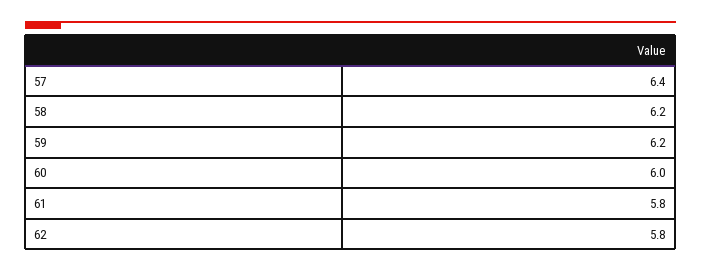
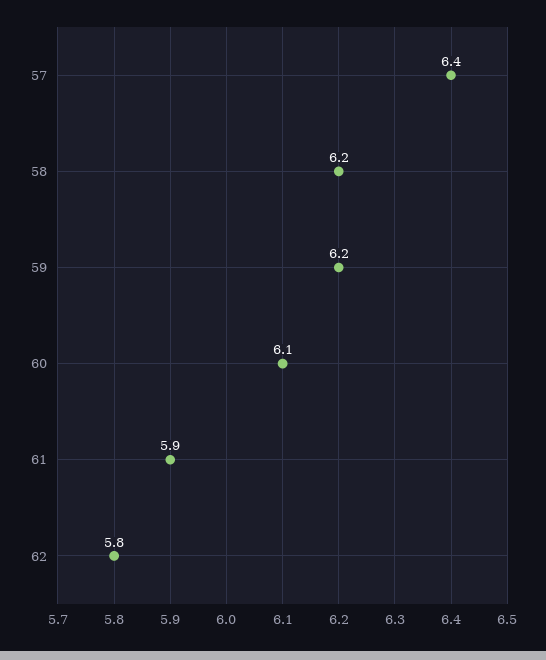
60: 6 -> 6.1
61: 5.8 -> 5.9

